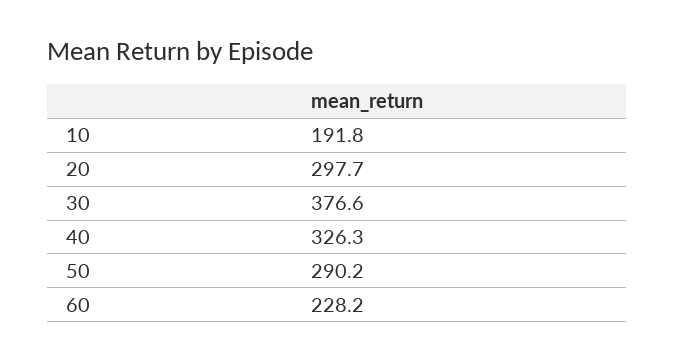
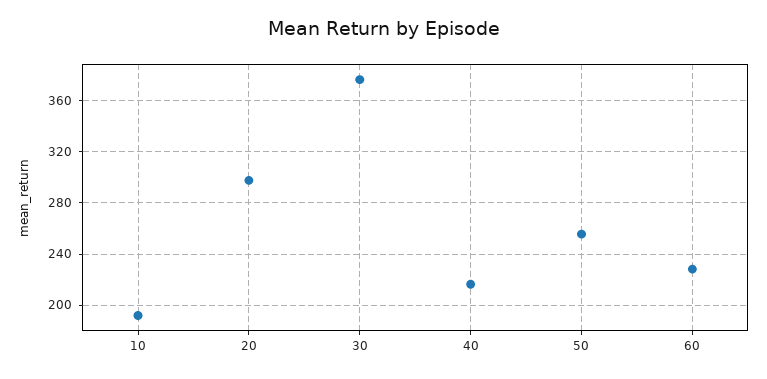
40: 326.3 -> 215
50: 290.2 -> 255

